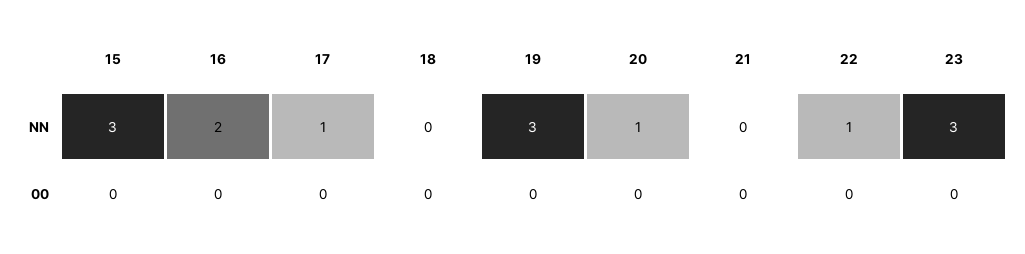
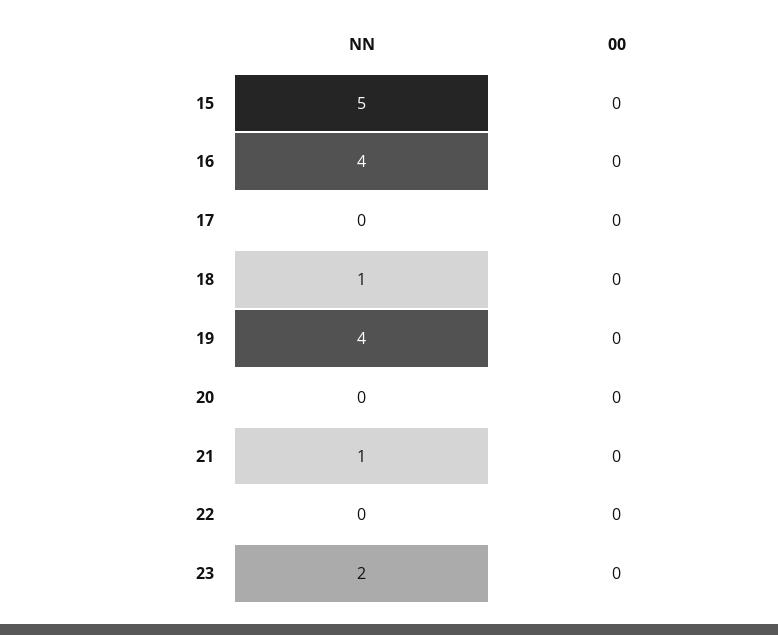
15, NN: 3 -> 5
16, NN: 2 -> 4
17, NN: 1 -> 0
18, NN: 0 -> 1
19, NN: 3 -> 4
20, NN: 1 -> 0
21, NN: 0 -> 1
22, NN: 1 -> 0
23, NN: 3 -> 2

